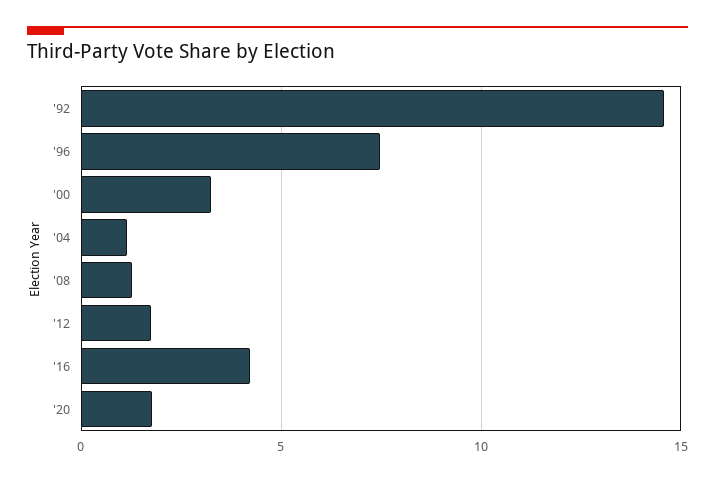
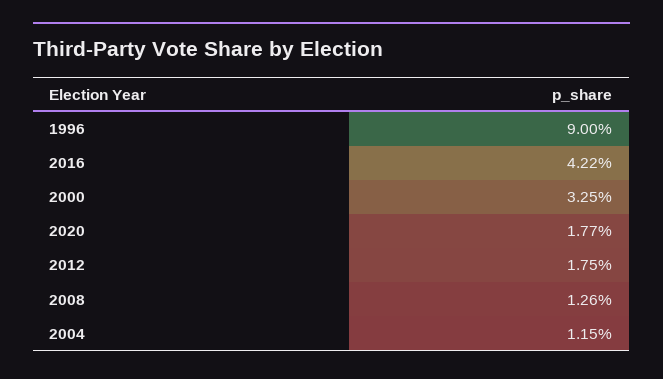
'92: 14.5 -> none
'96: 7.5 -> 9

